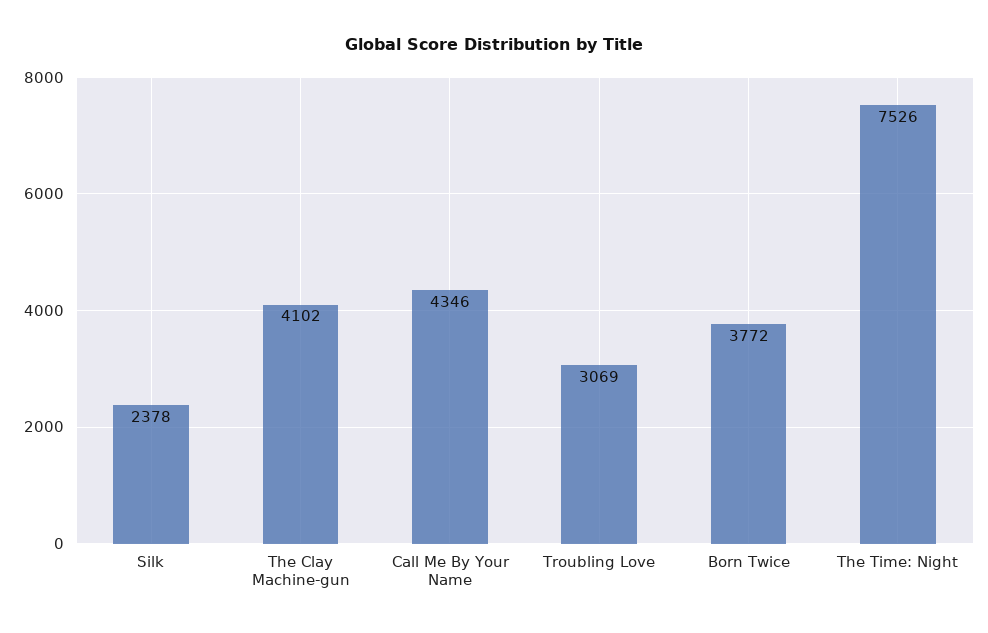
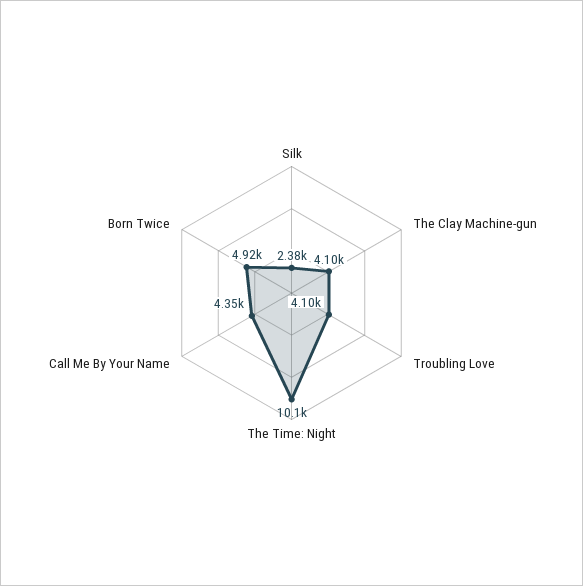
Troubling Love: 3069 -> 4100
Born Twice: 3772 -> 4920
The Time: Night: 7526 -> 10100

